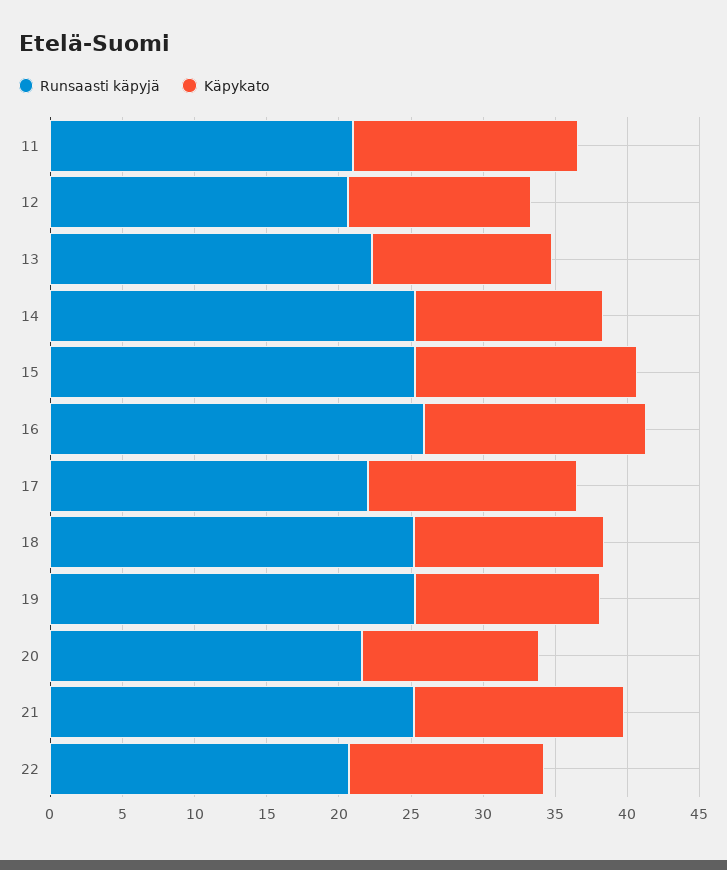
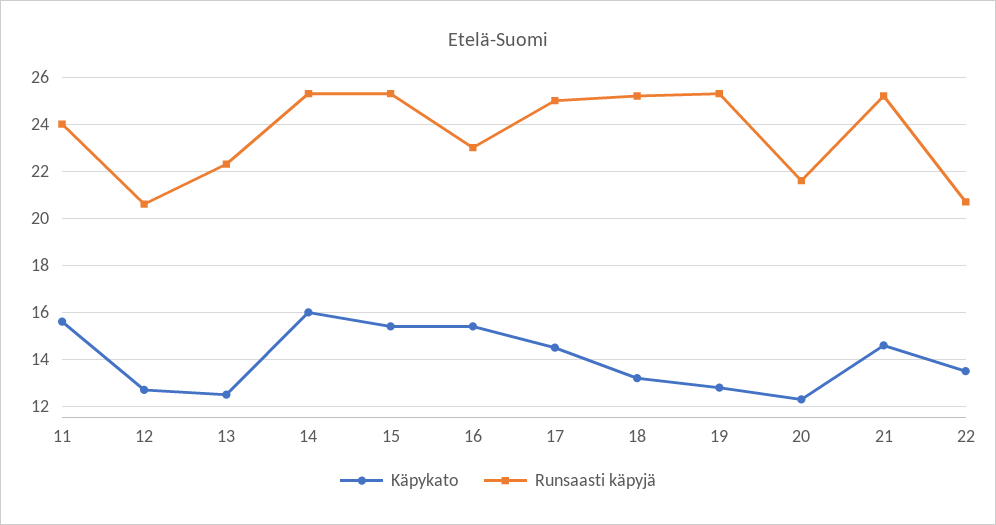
Runsaasti käpyjä, 11: 21 -> 24
Käpykato, 14: 13 -> 16
Runsaasti käpyjä, 16: 26 -> 23
Runsaasti käpyjä, 17: 22 -> 25

